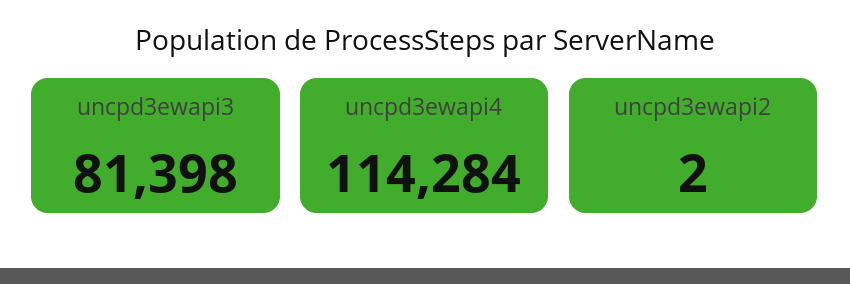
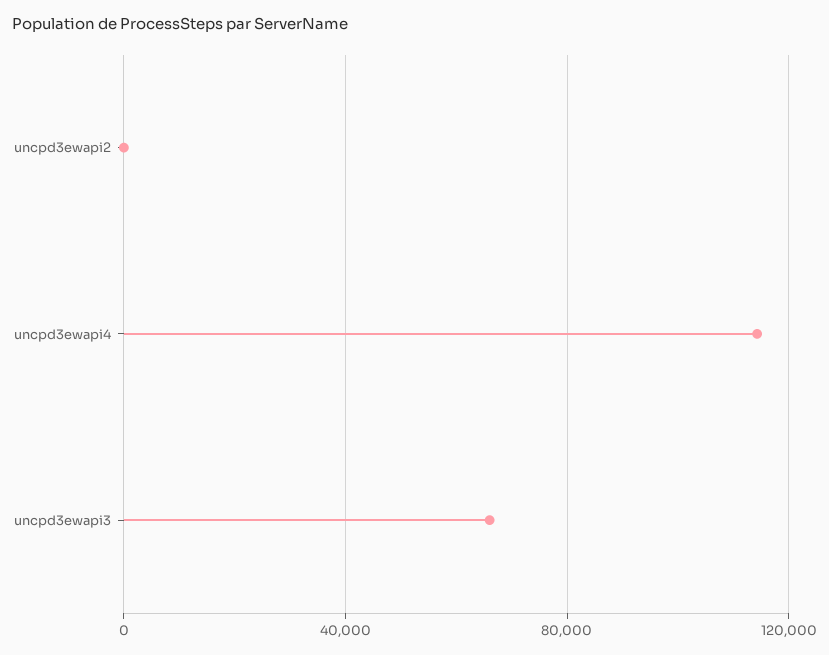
uncpd3ewapi3: 81398 -> 65000

